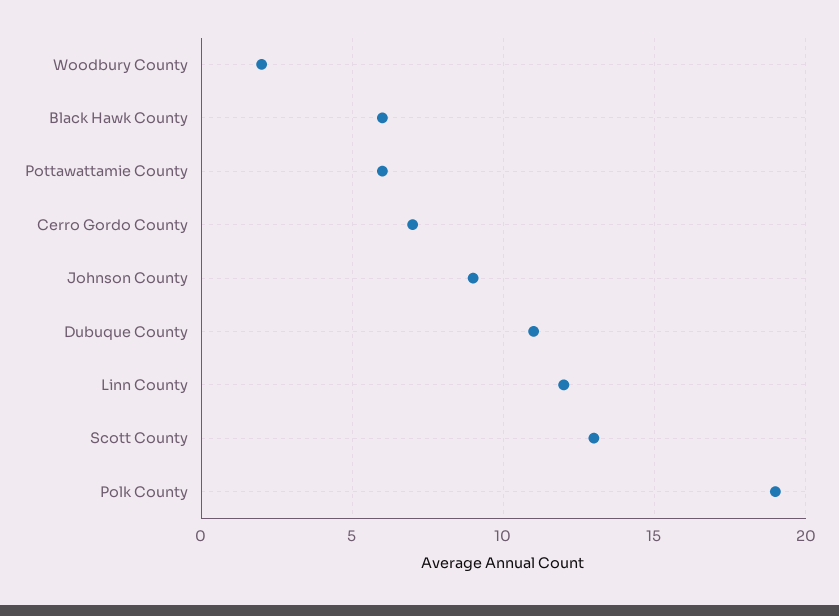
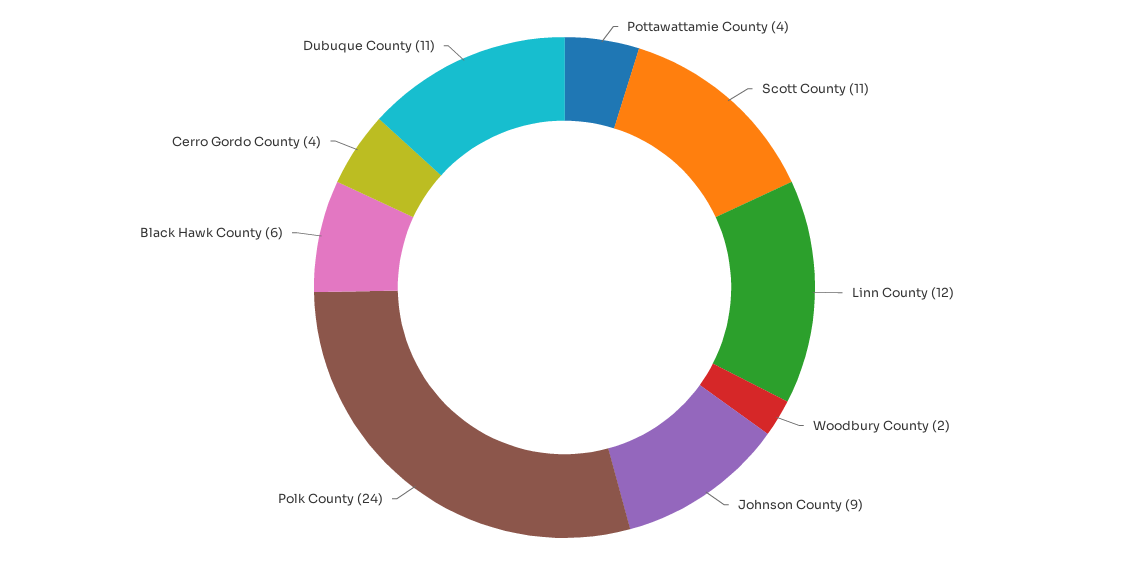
Pottawattamie County: 6 -> 4
Cerro Gordo County: 7 -> 4
Scott County: 13 -> 11
Polk County: 19 -> 24

